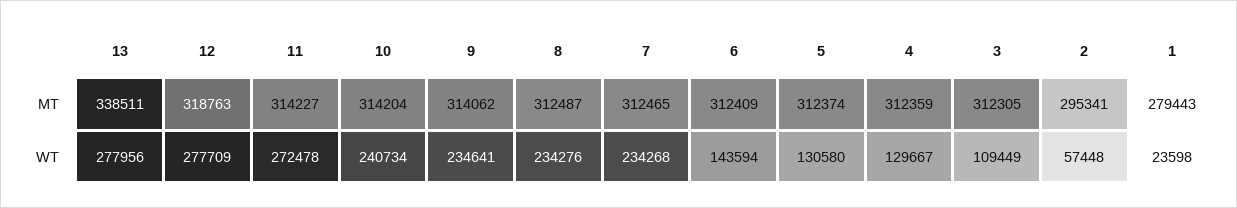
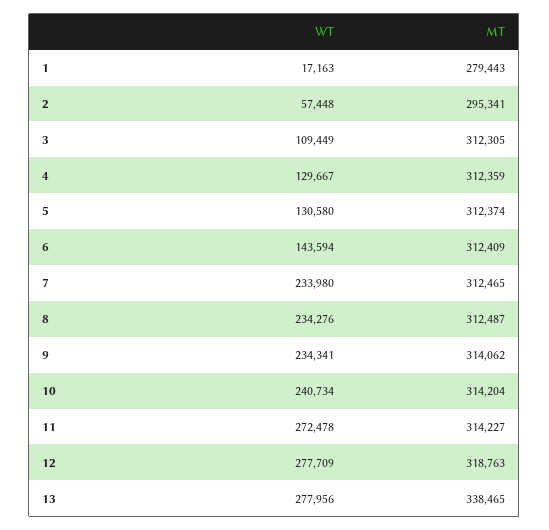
13, MT: 338511 -> 338465
9, WT: 234641 -> 234341
7, WT: 234268 -> 233980
1, WT: 23598 -> 17163

